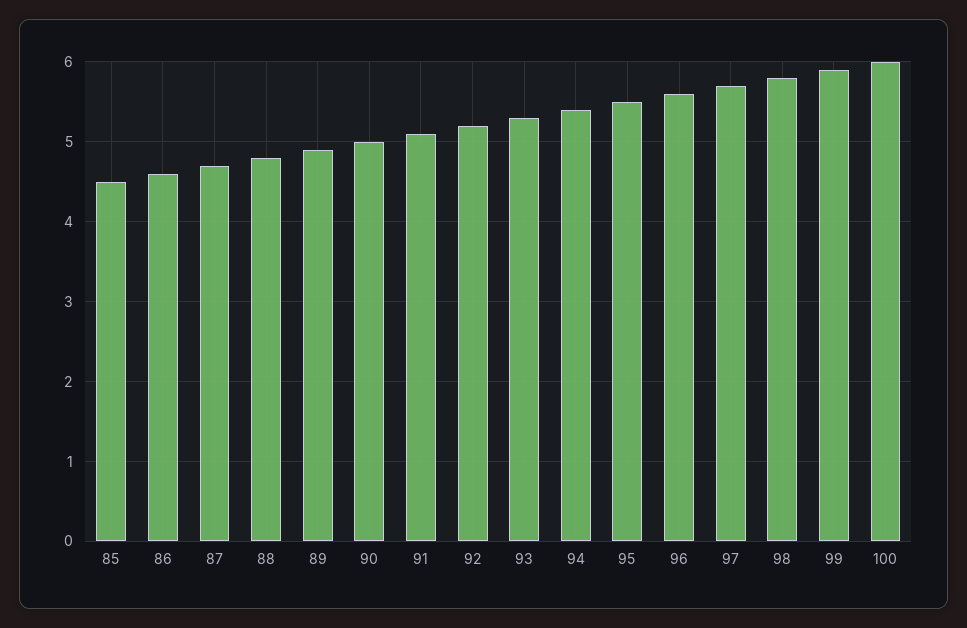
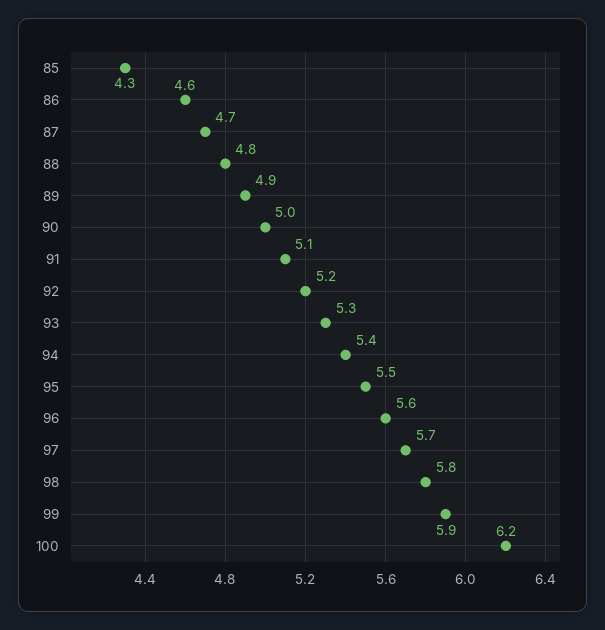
85: 4.5 -> 4.3
100: 6 -> 6.2

